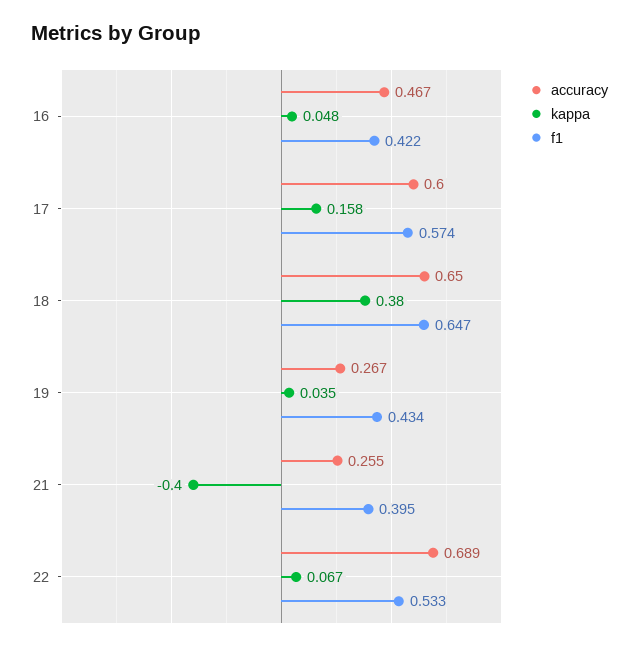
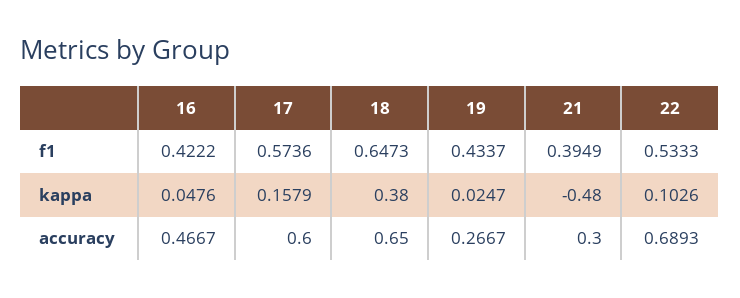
kappa, 19: 0.035 -> 0.0247
accuracy, 21: 0.255 -> 0.3
kappa, 21: -0.4 -> -0.48
kappa, 22: 0.067 -> 0.1026

